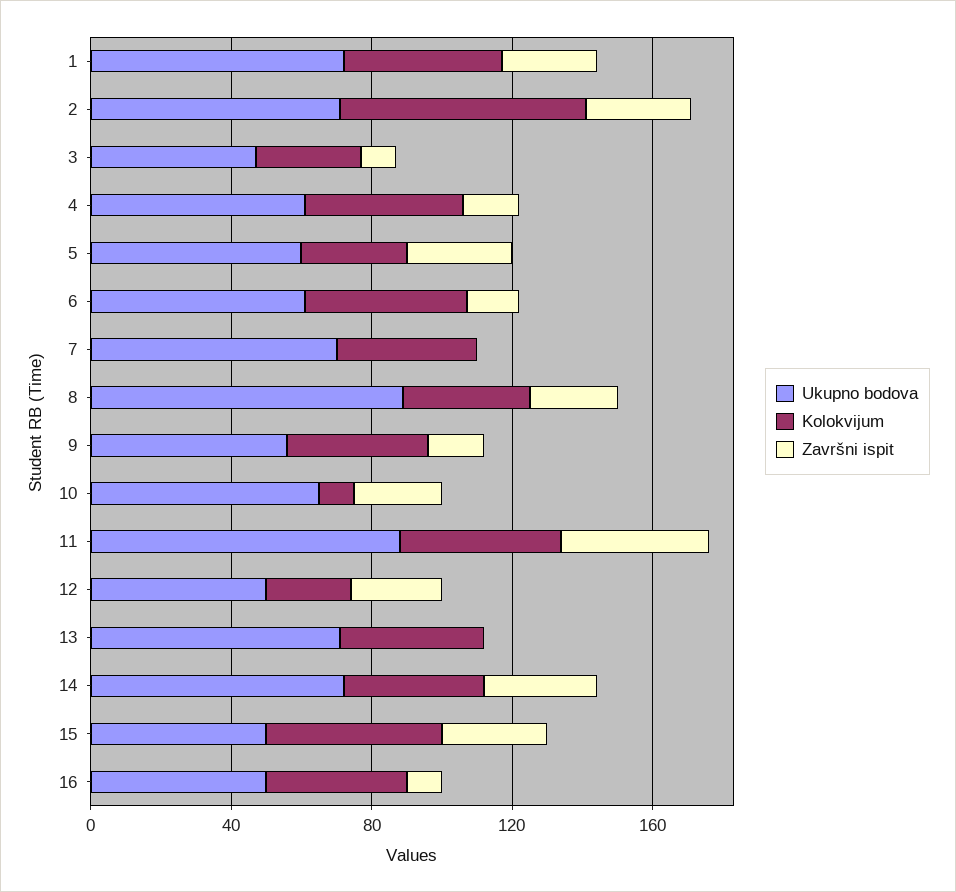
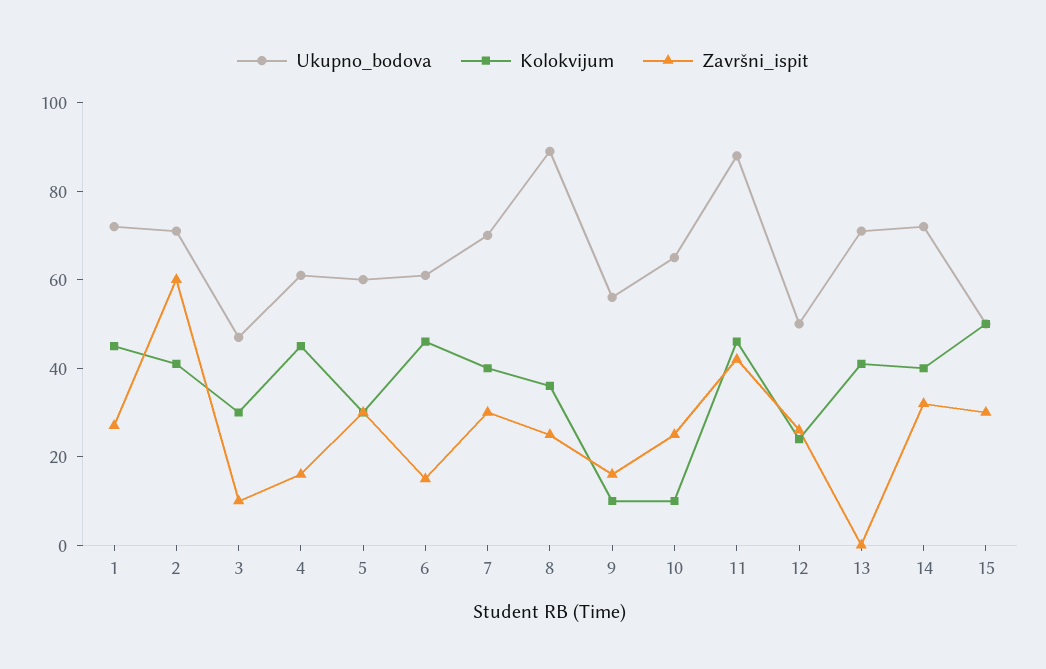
Kolokvijum, 2: 70 -> 40
Završni ispit, 2: 30 -> 60
Završni ispit, 7: 0 -> 30
Kolokvijum, 9: 40 -> 10
Ukupno bodova, 16: 50 -> none
Kolokvijum, 16: 40 -> none
Završni ispit, 16: 10 -> none

